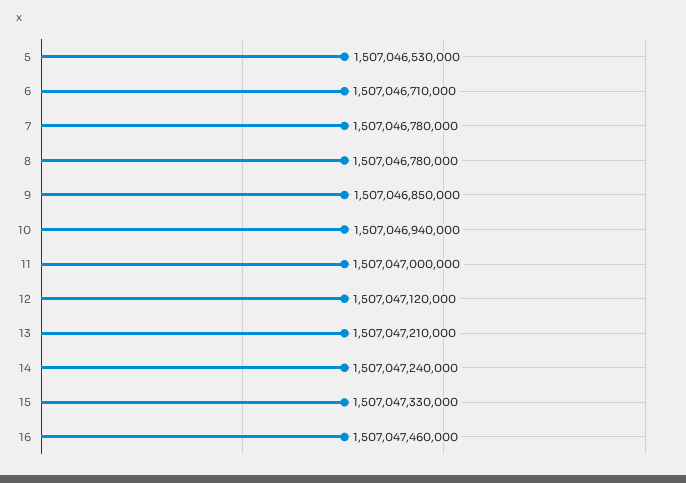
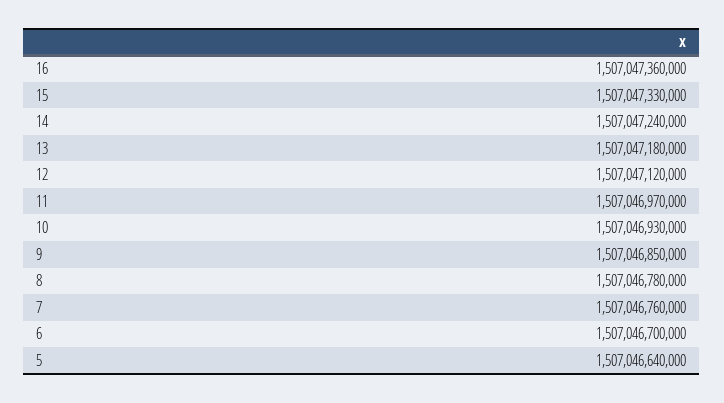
5: 1507046530000 -> 1507046640000
6: 1507046710000 -> 1507046700000
7: 1507046780000 -> 1507046760000
10: 1507046940000 -> 1507046930000
11: 1507047000000 -> 1507046970000
13: 1507047210000 -> 1507047180000
16: 1507047460000 -> 1507047360000

